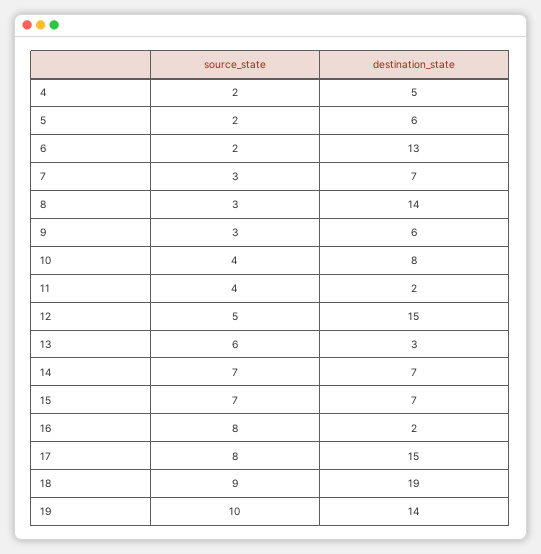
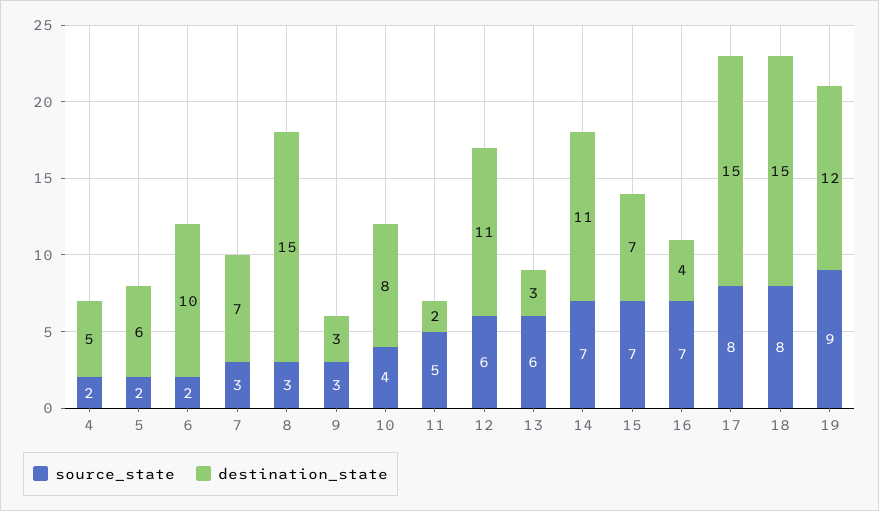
destination_state, 6: 13 -> 10
destination_state, 8: 14 -> 15
destination_state, 9: 6 -> 3
source_state, 11: 4 -> 5
source_state, 12: 5 -> 6
destination_state, 12: 15 -> 11
destination_state, 14: 7 -> 11
source_state, 16: 8 -> 7
destination_state, 16: 2 -> 4
source_state, 18: 9 -> 8
destination_state, 18: 19 -> 15
source_state, 19: 10 -> 9
destination_state, 19: 14 -> 12

